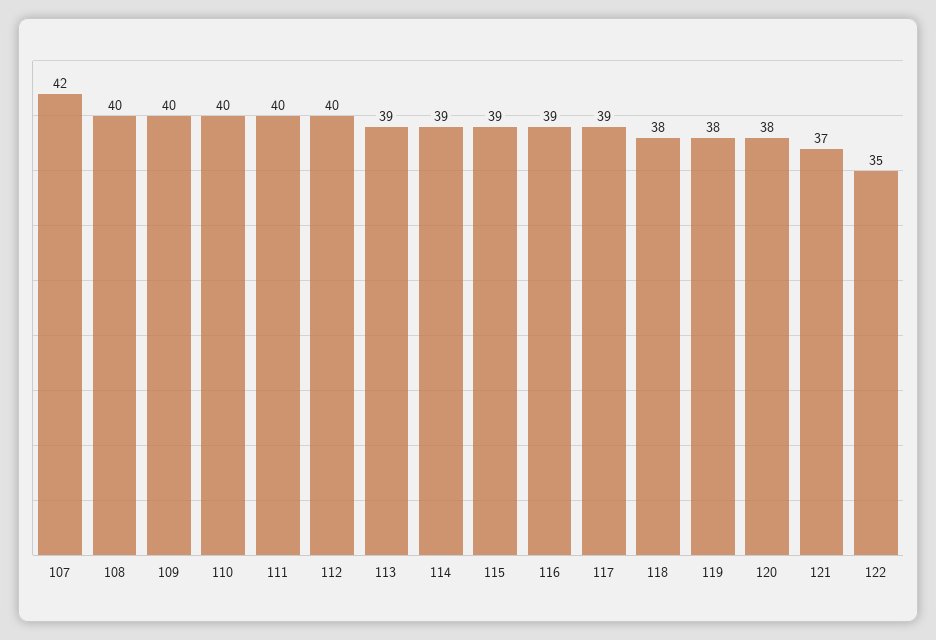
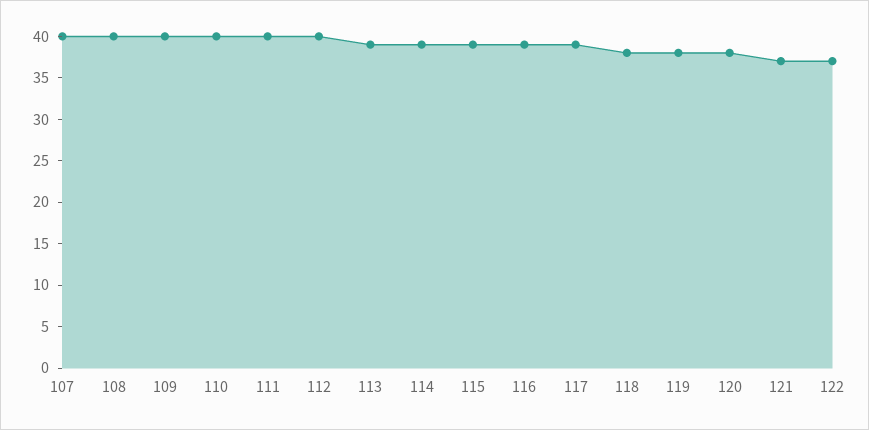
107: 42 -> 40
122: 35 -> 37

